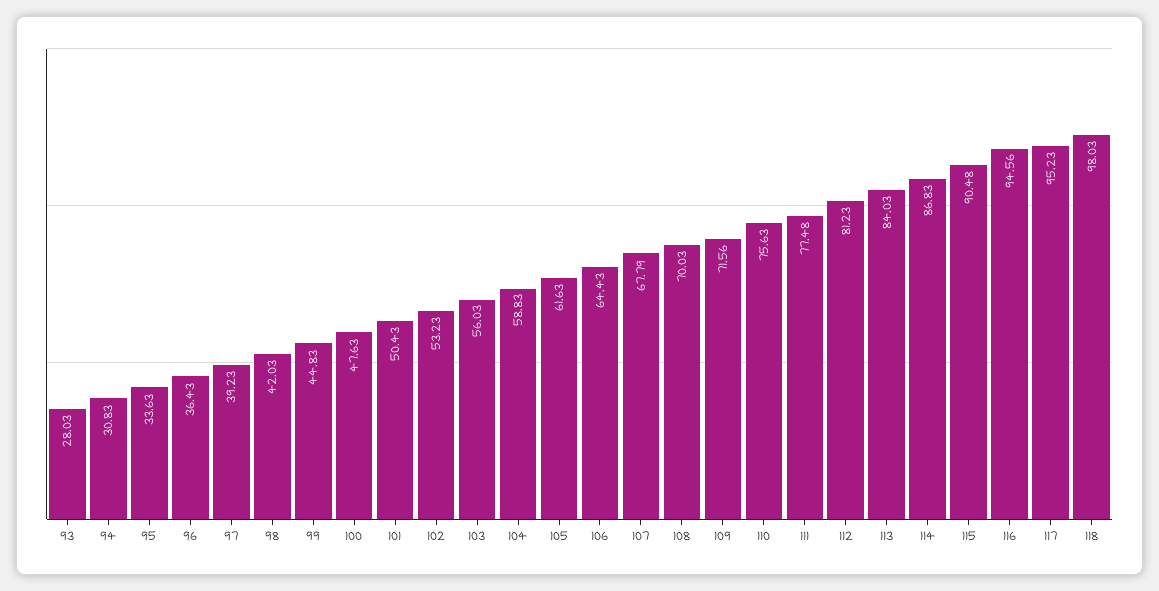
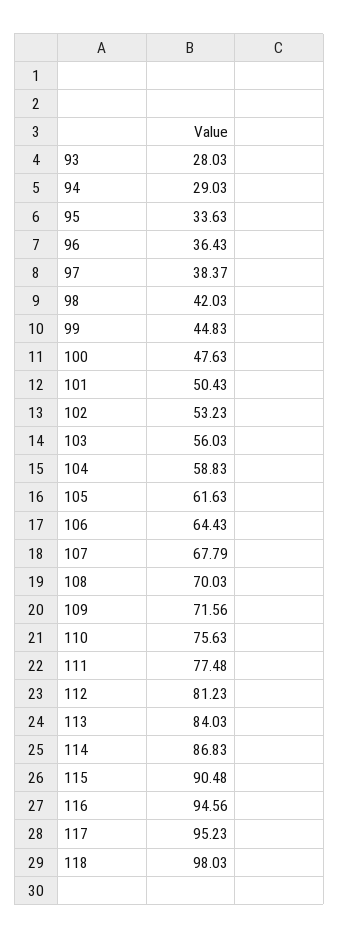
94: 30.83 -> 29.03
97: 39.23 -> 38.37

